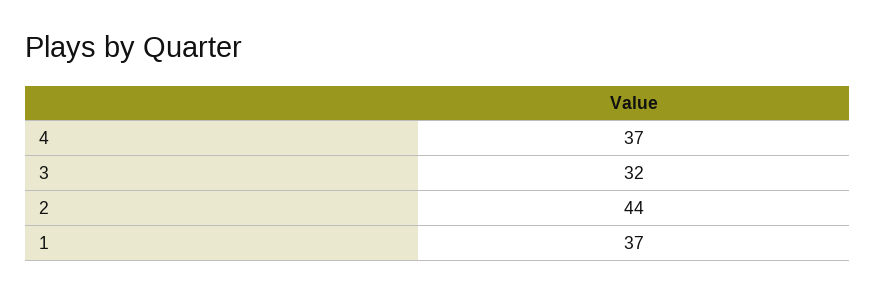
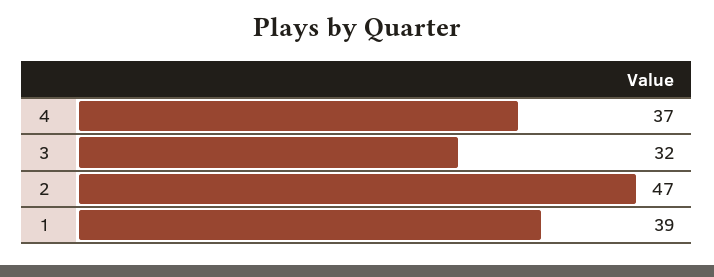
2: 44 -> 47
1: 37 -> 39

